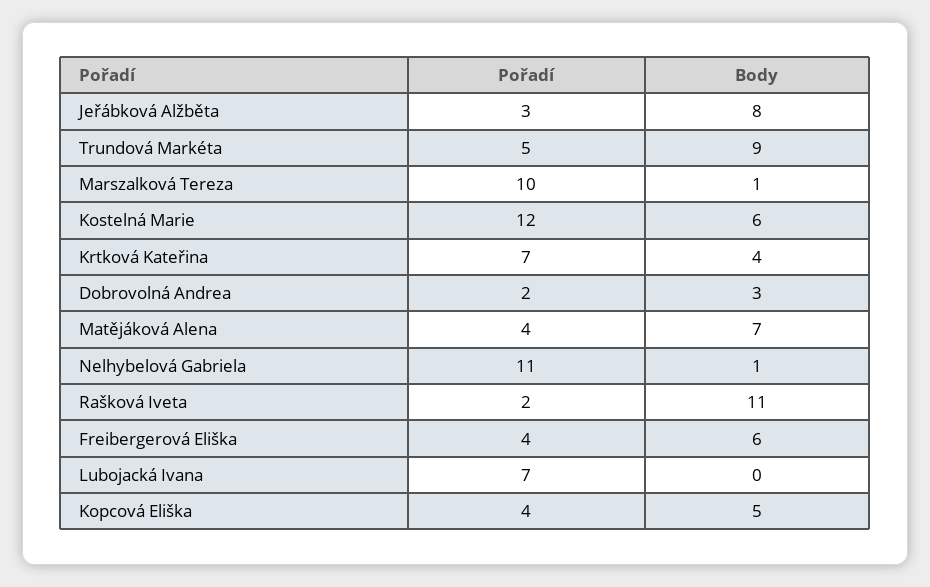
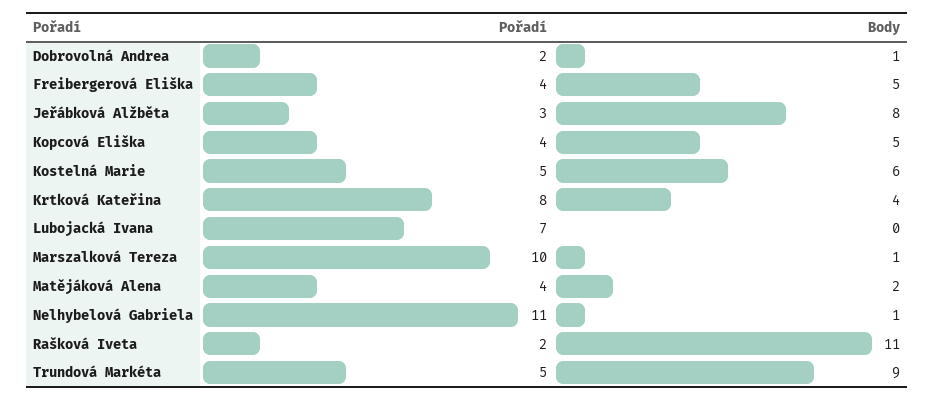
Pořadí, Kostelná Marie: 12 -> 5
Pořadí, Krtková Kateřina: 7 -> 8
Body, Dobrovolná Andrea: 3 -> 1
Body, Matějáková Alena: 7 -> 2
Body, Freibergerová Eliška: 6 -> 5

